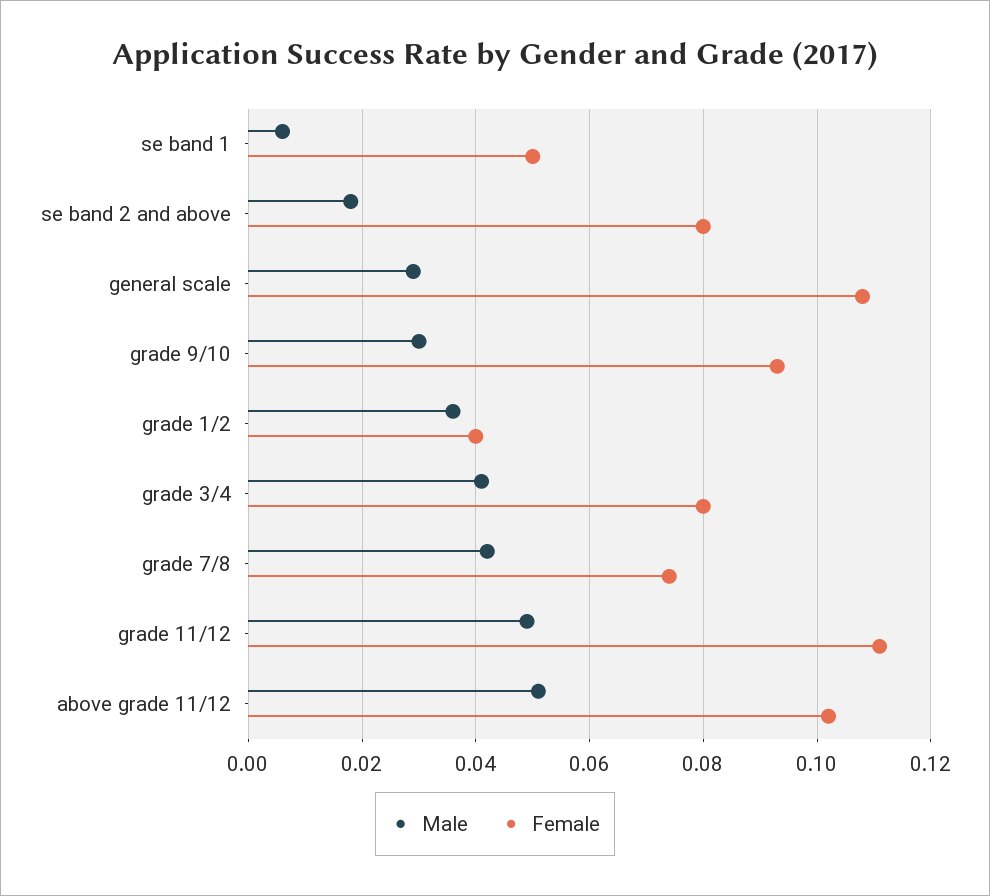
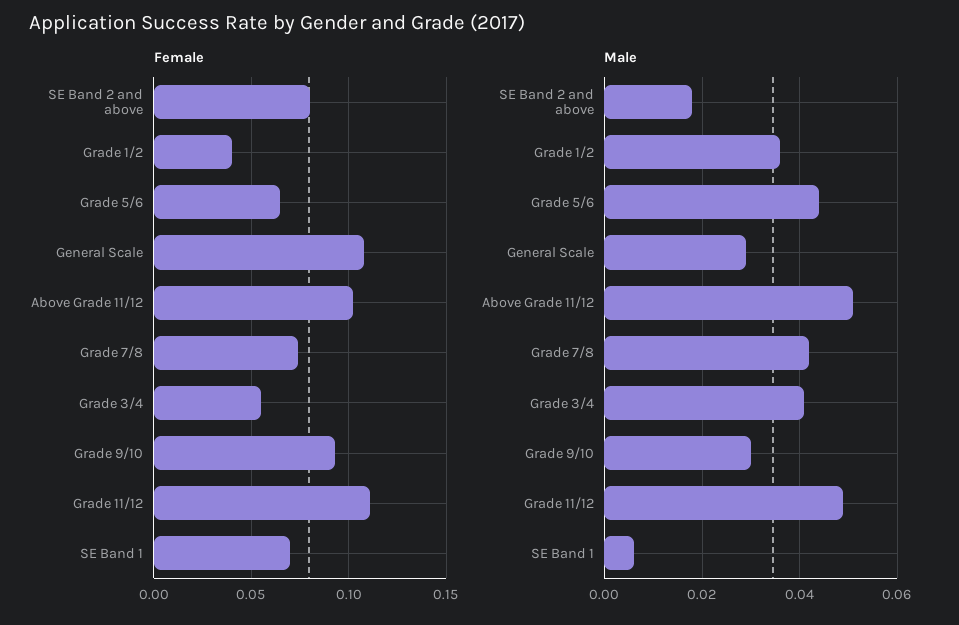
Female, se band 1: 0.05 -> 0.07
Female, grade 3/4: 0.08 -> 0.055
Female, Grade 5/6: none -> 0.065
Male, Grade 5/6: none -> 0.045

